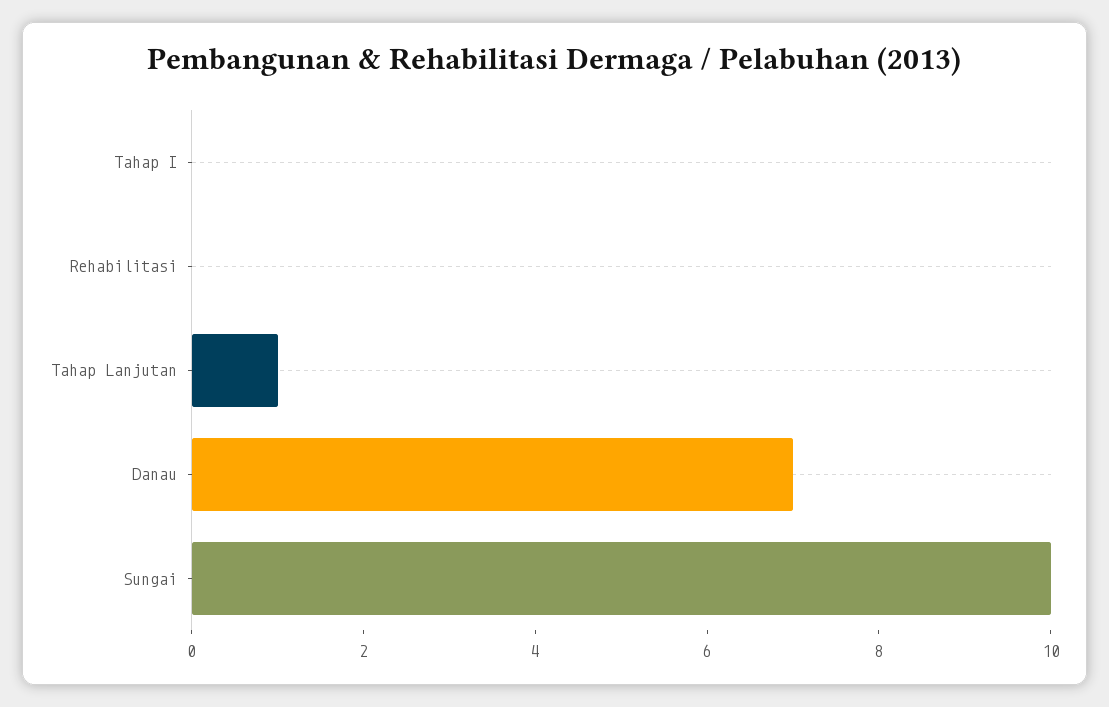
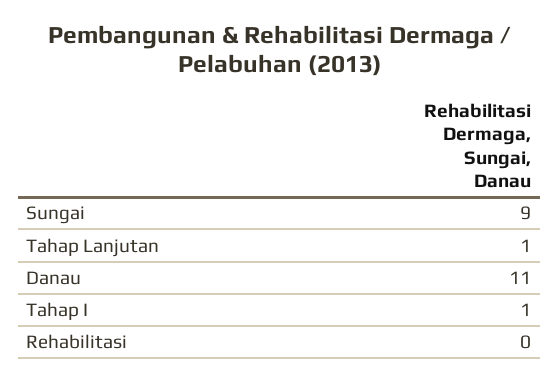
Tahap I: 0 -> 1
Danau: 7 -> 11
Sungai: 10 -> 9

